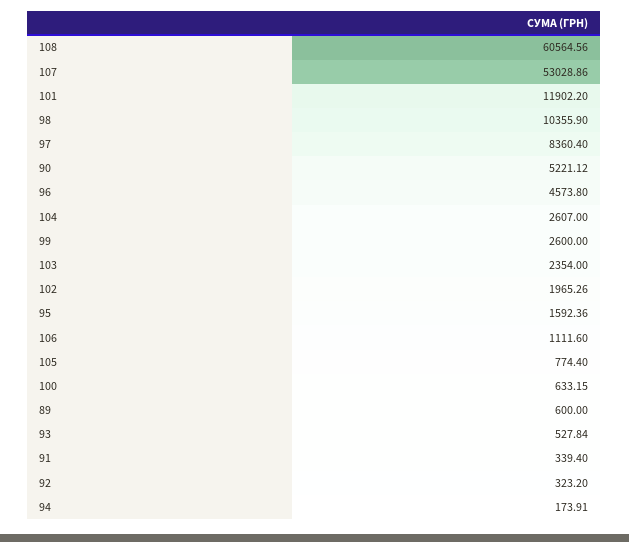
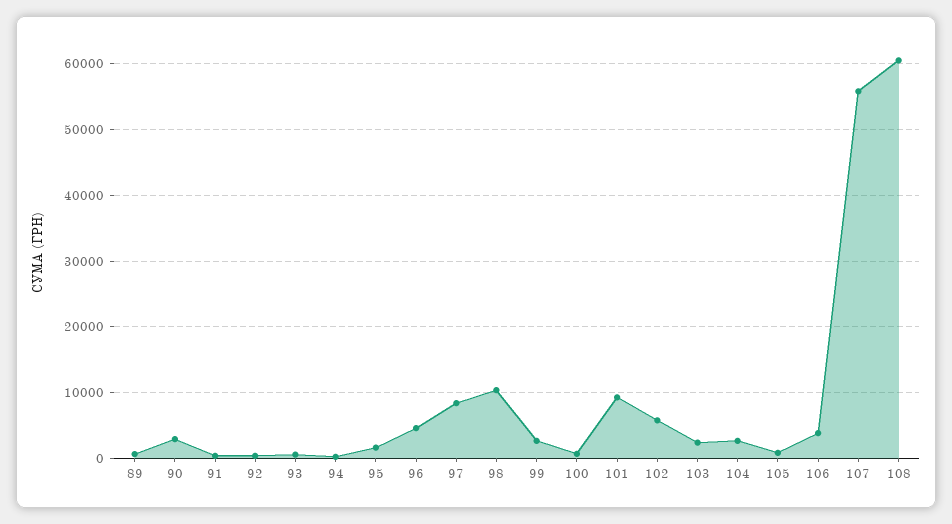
107: 53028.86 -> 56000
101: 11902.2 -> 9000
90: 5221.12 -> 3000
102: 1965.26 -> 6000
106: 1111.6 -> 4000

